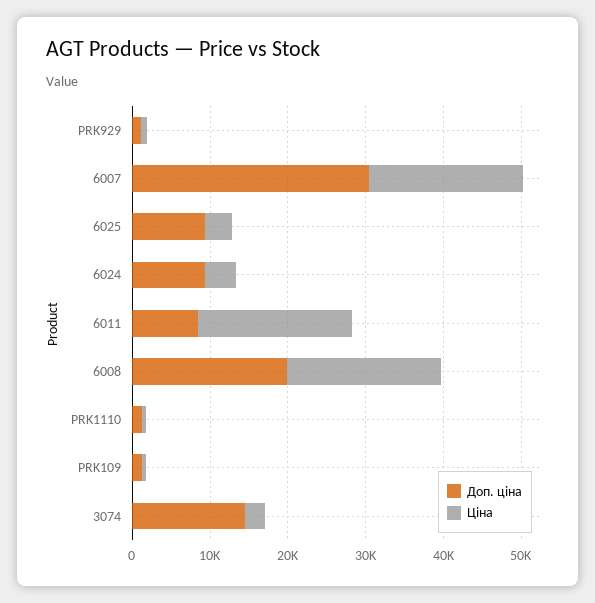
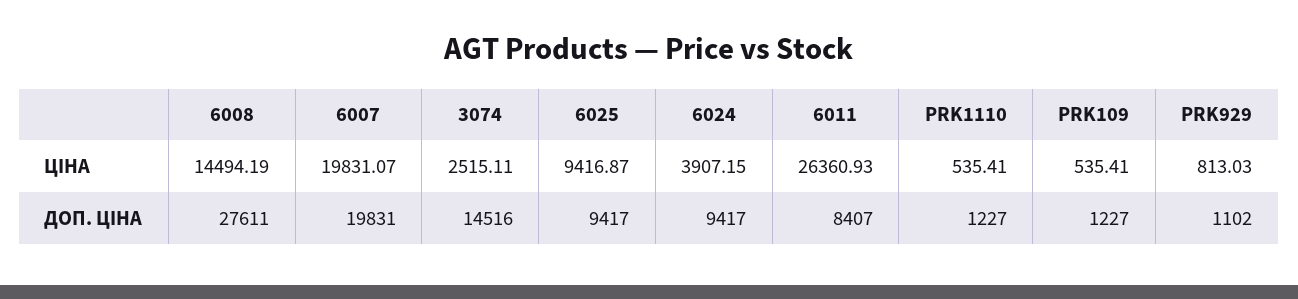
Доп. ціна, 6007: 30000 -> 19831
Ціна, 6025: 4000 -> 9416.87
Ціна, 6011: 20000 -> 26360.93
Доп. ціна, 6008: 20000 -> 27611
Ціна, 6008: 20000 -> 14494.19

